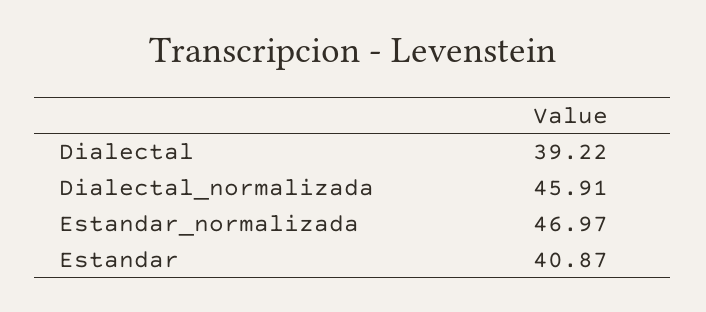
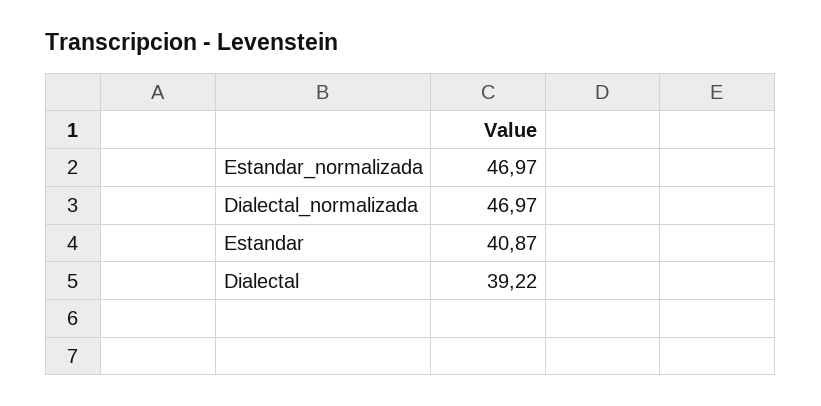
Dialectal_normalizada: 45.91 -> 46.97

